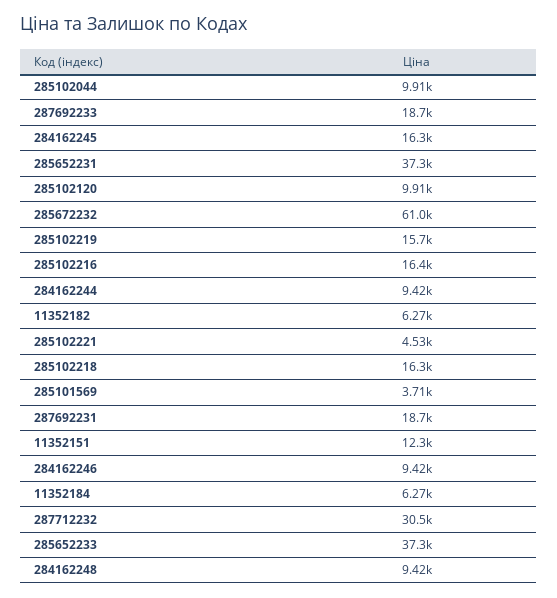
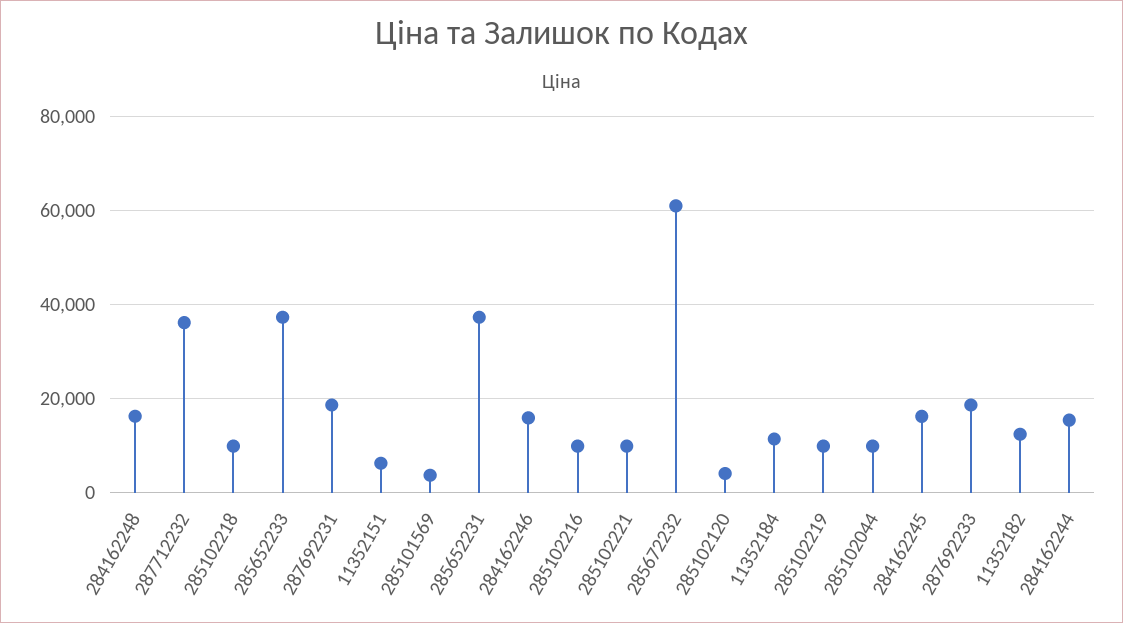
285102120: 9910 -> 4000
285102219: 15700 -> 10000
285102216: 16400 -> 10000
284162244: 9420 -> 16000
11352182: 6270 -> 12000
285102221: 4530 -> 10000
285102218: 16300 -> 10000
11352151: 12300 -> 6000
284162246: 9420 -> 16000
11352184: 6270 -> 12000
287712232: 30500 -> 36000
284162248: 9420 -> 16000

